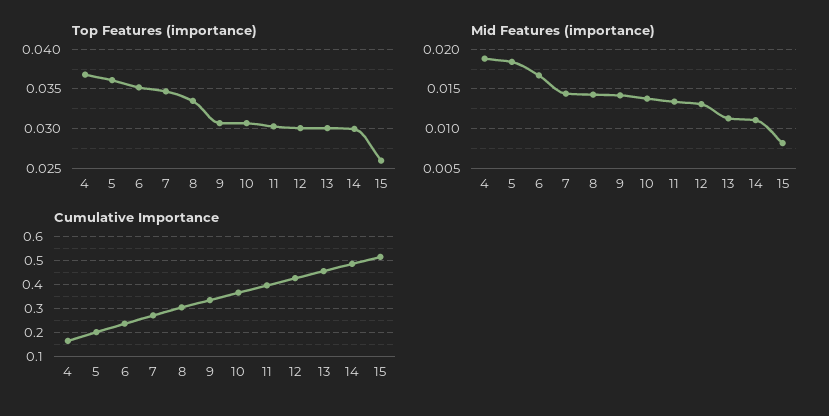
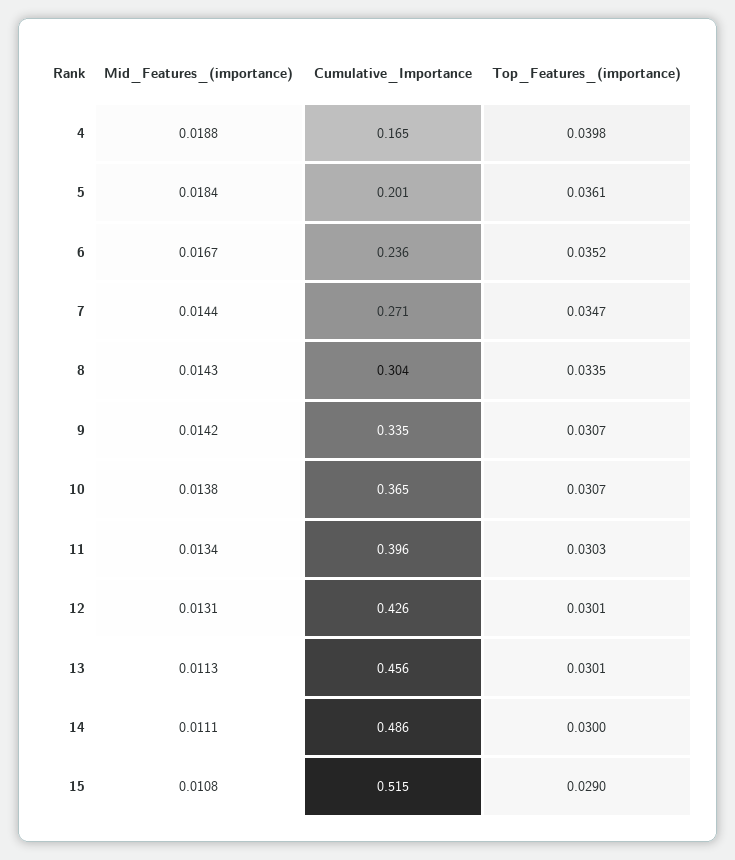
Top Features (importance), 4: 0.037 -> 0.0398
Top Features (importance), 15: 0.026 -> 0.029
Mid Features (importance), 15: 0.008 -> 0.0108

